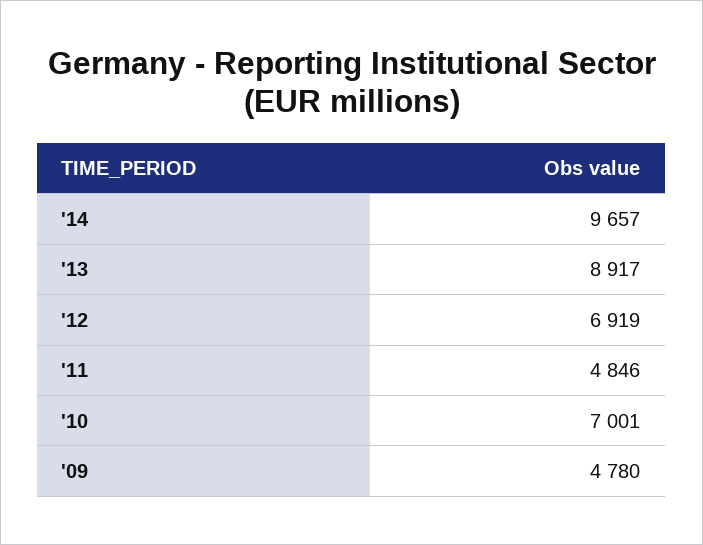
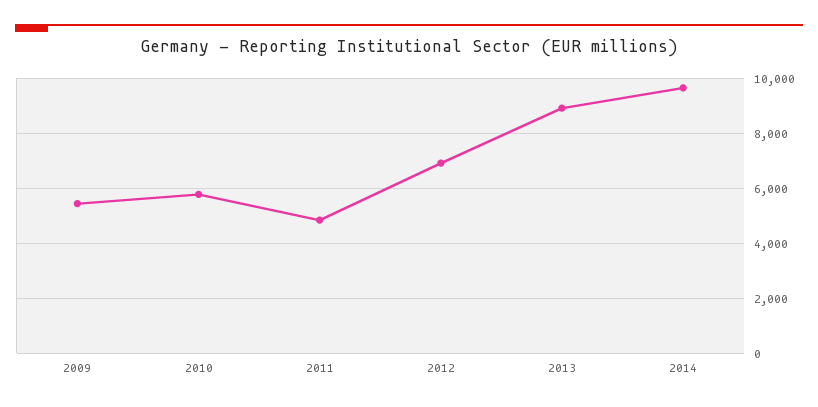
'10: 7001 -> 5750
'09: 4780 -> 5500

